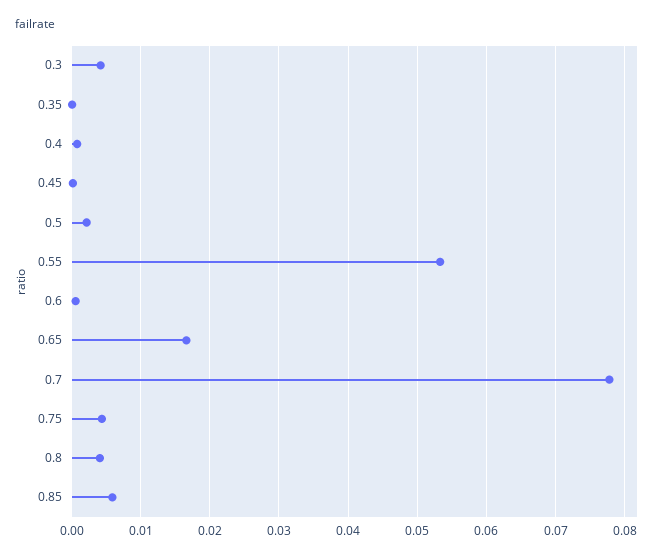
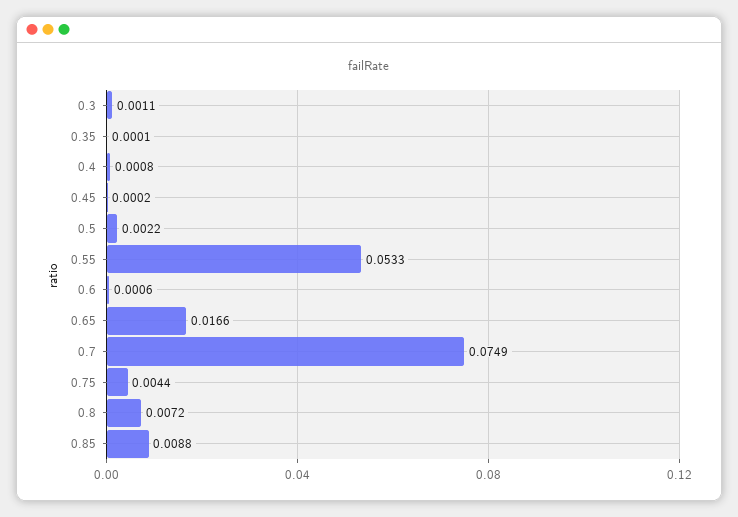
0.3: 0.004 -> 0.0011
0.7: 0.078 -> 0.0749
0.8: 0.004 -> 0.0072
0.85: 0.006 -> 0.0088

